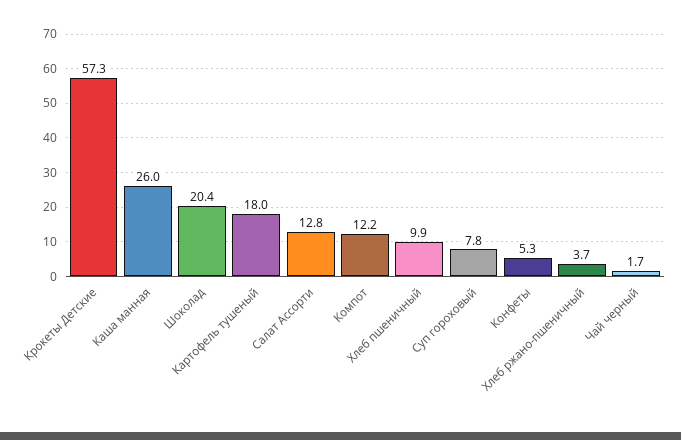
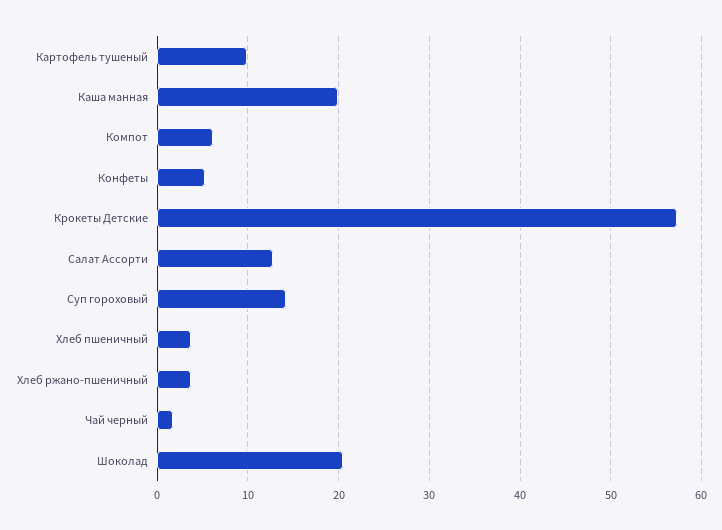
Каша манная: 26 -> 20
Картофель тушеный: 18 -> 10
Компот: 12.2 -> 6
Хлеб пшеничный: 9.9 -> 4
Суп гороховый: 7.8 -> 14

